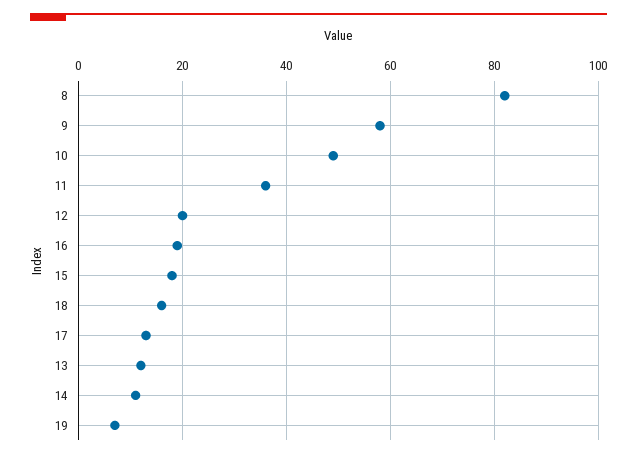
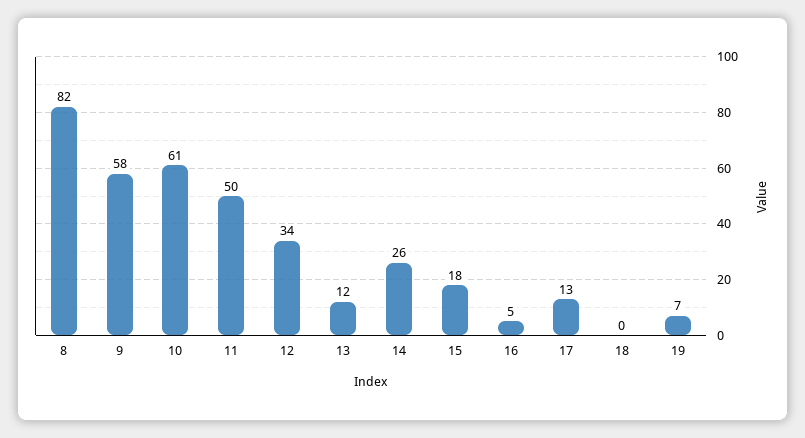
10: 50 -> 61
11: 35 -> 50
12: 20 -> 34
16: 20 -> 5
18: 15 -> 0
14: 10 -> 26

